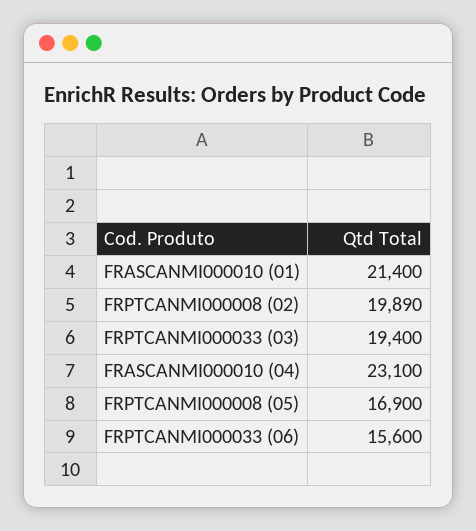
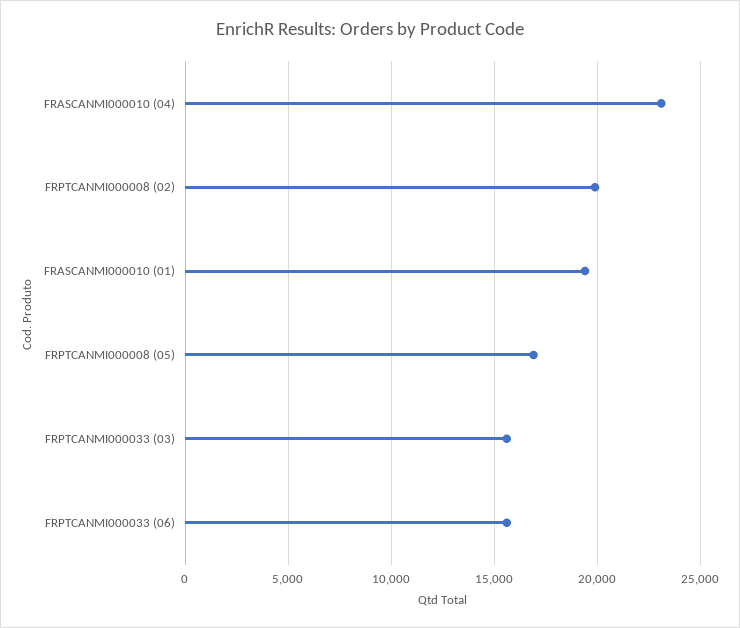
FRASCANMI000010 (01): 21400 -> 19500
FRPTCANMI000033 (03): 19400 -> 15500

